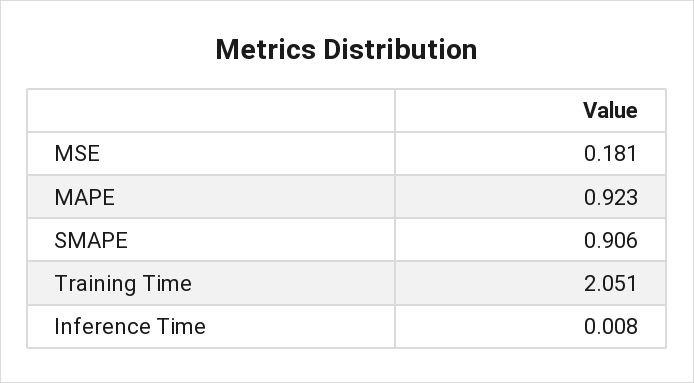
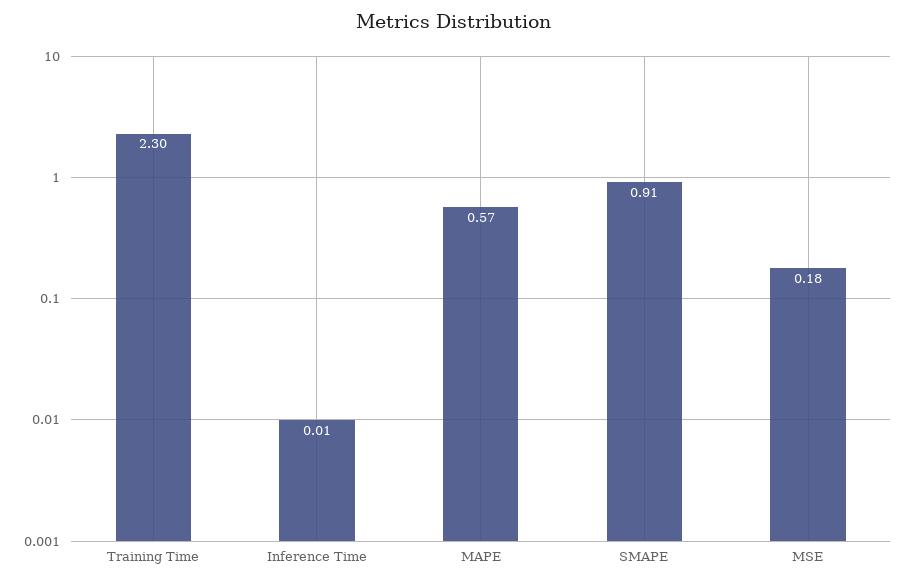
MAPE: 0.923 -> 0.57
Training Time: 2.051 -> 2.3

